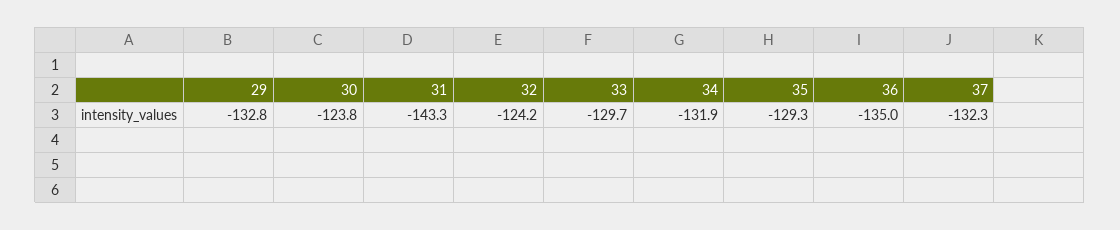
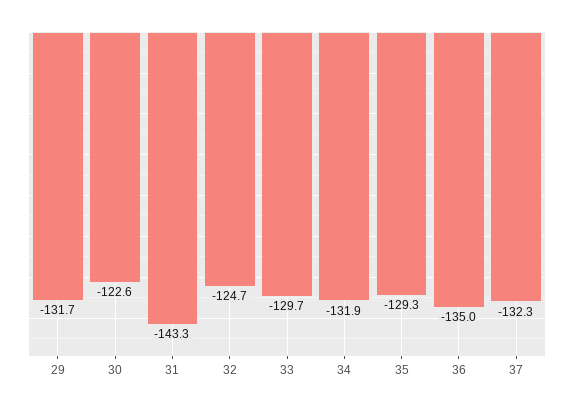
29: -132.8 -> -131.7
30: -123.8 -> -122.6
32: -124.2 -> -124.7

